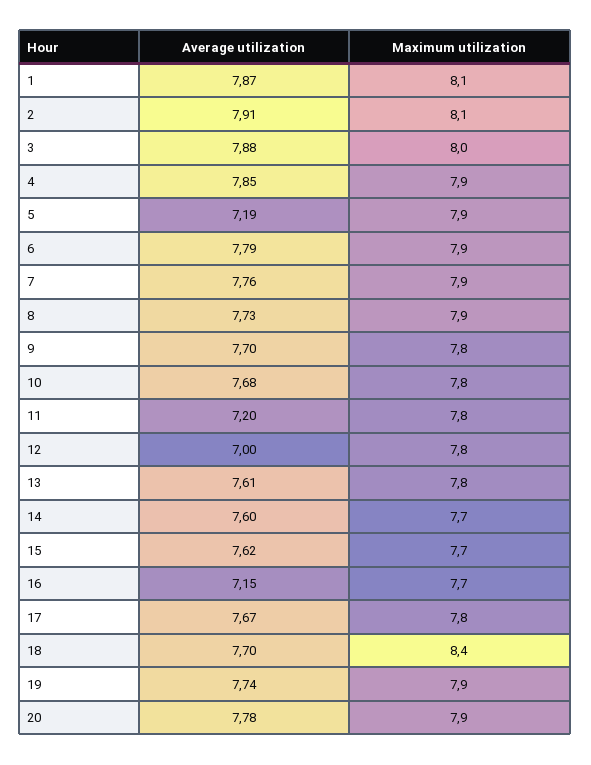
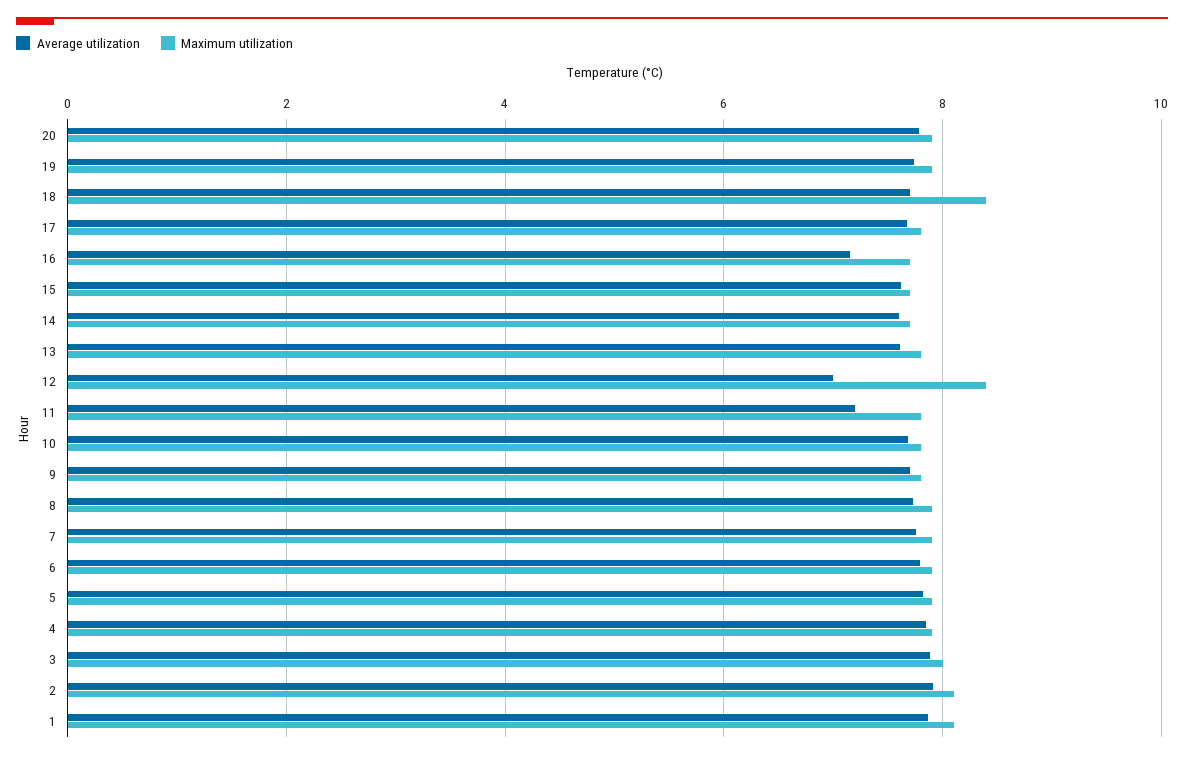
Average utilization, 5: 7.19 -> 7.8
Maximum utilization, 12: 7.8 -> 8.4

